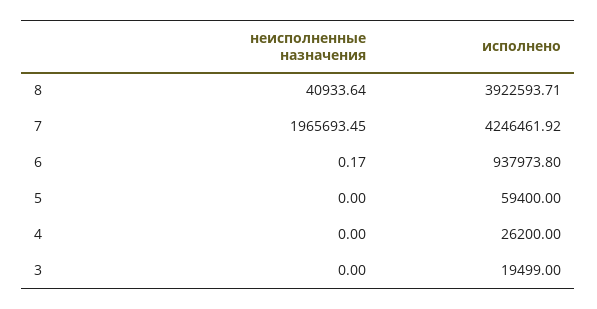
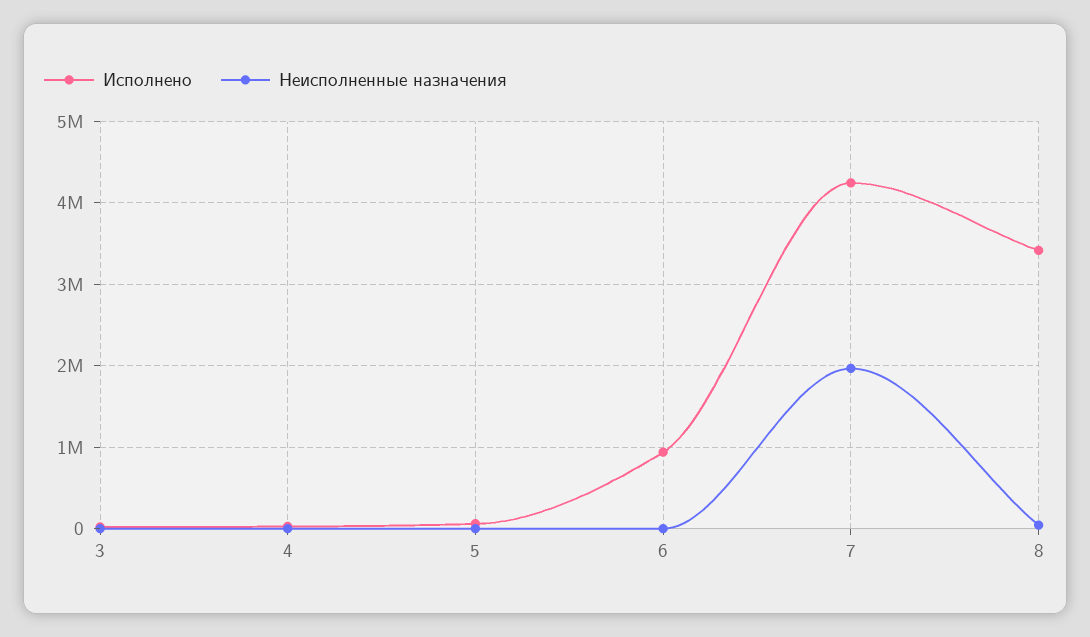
исполнено, 8: 3922593.71 -> 3400000

